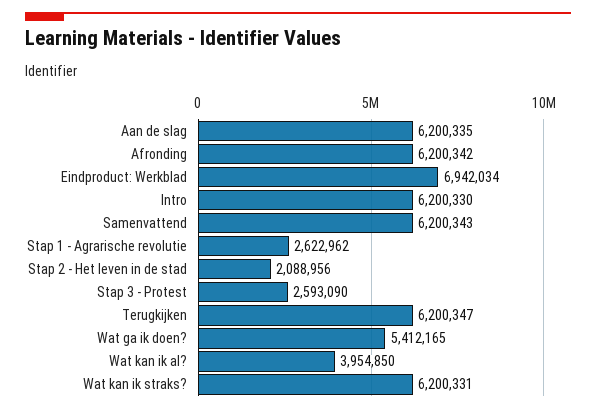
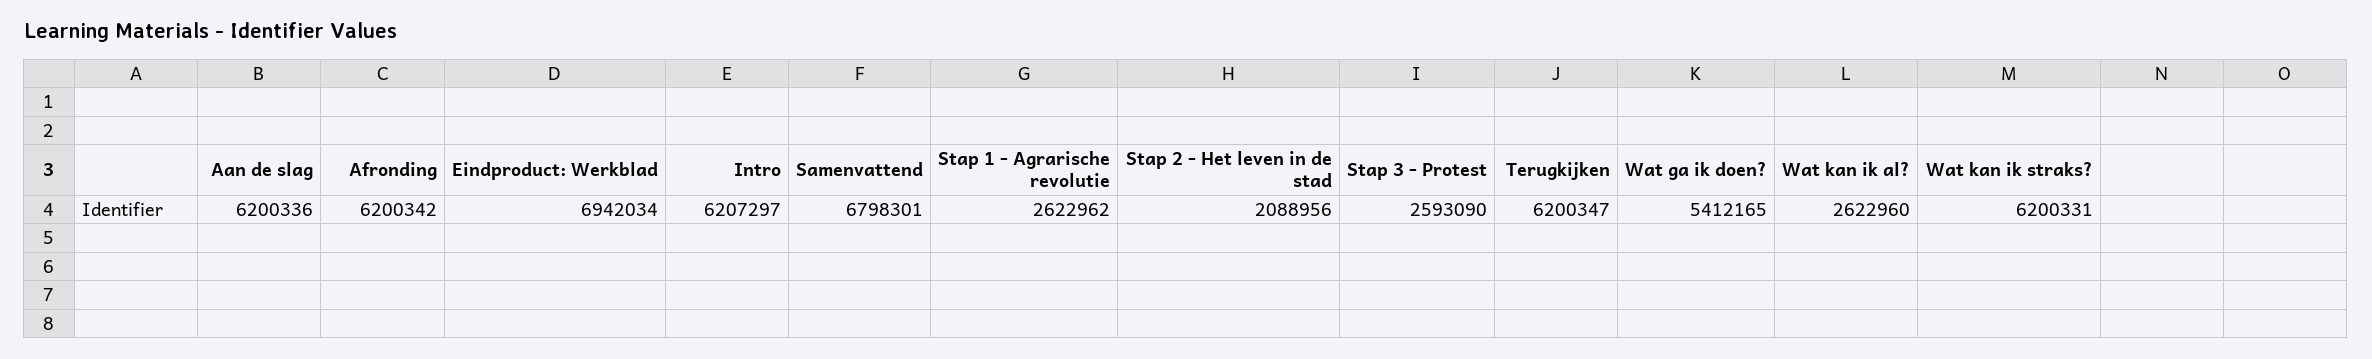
Aan de slag: 6200335 -> 6200336
Intro: 6200330 -> 6207297
Samenvattend: 6200343 -> 6798301
Wat kan ik al?: 3954850 -> 2622960

